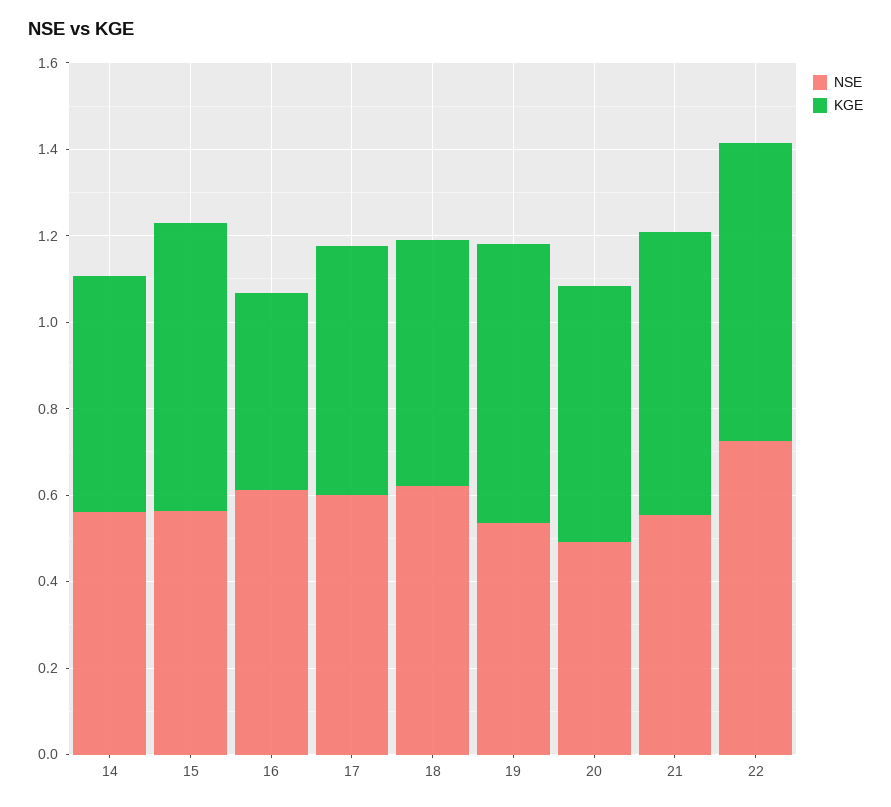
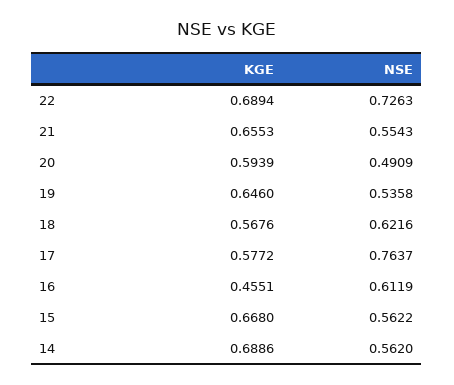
KGE, 14: 0.55 -> 0.6886
NSE, 17: 0.6 -> 0.7637

